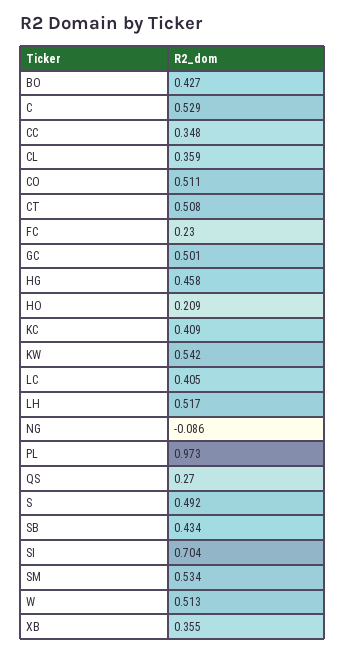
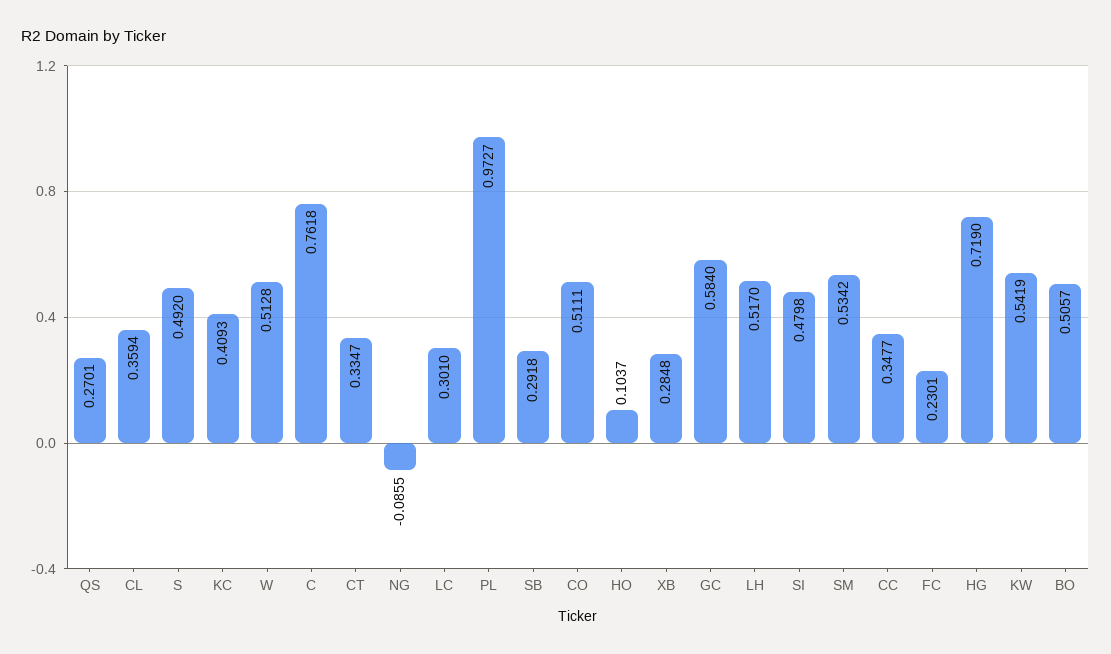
BO: 0.427 -> 0.5057
C: 0.529 -> 0.7618
CT: 0.508 -> 0.3347
GC: 0.501 -> 0.584
HG: 0.458 -> 0.719
HO: 0.209 -> 0.1037
LC: 0.405 -> 0.301
SB: 0.434 -> 0.2918
SI: 0.704 -> 0.4798
XB: 0.355 -> 0.2848

